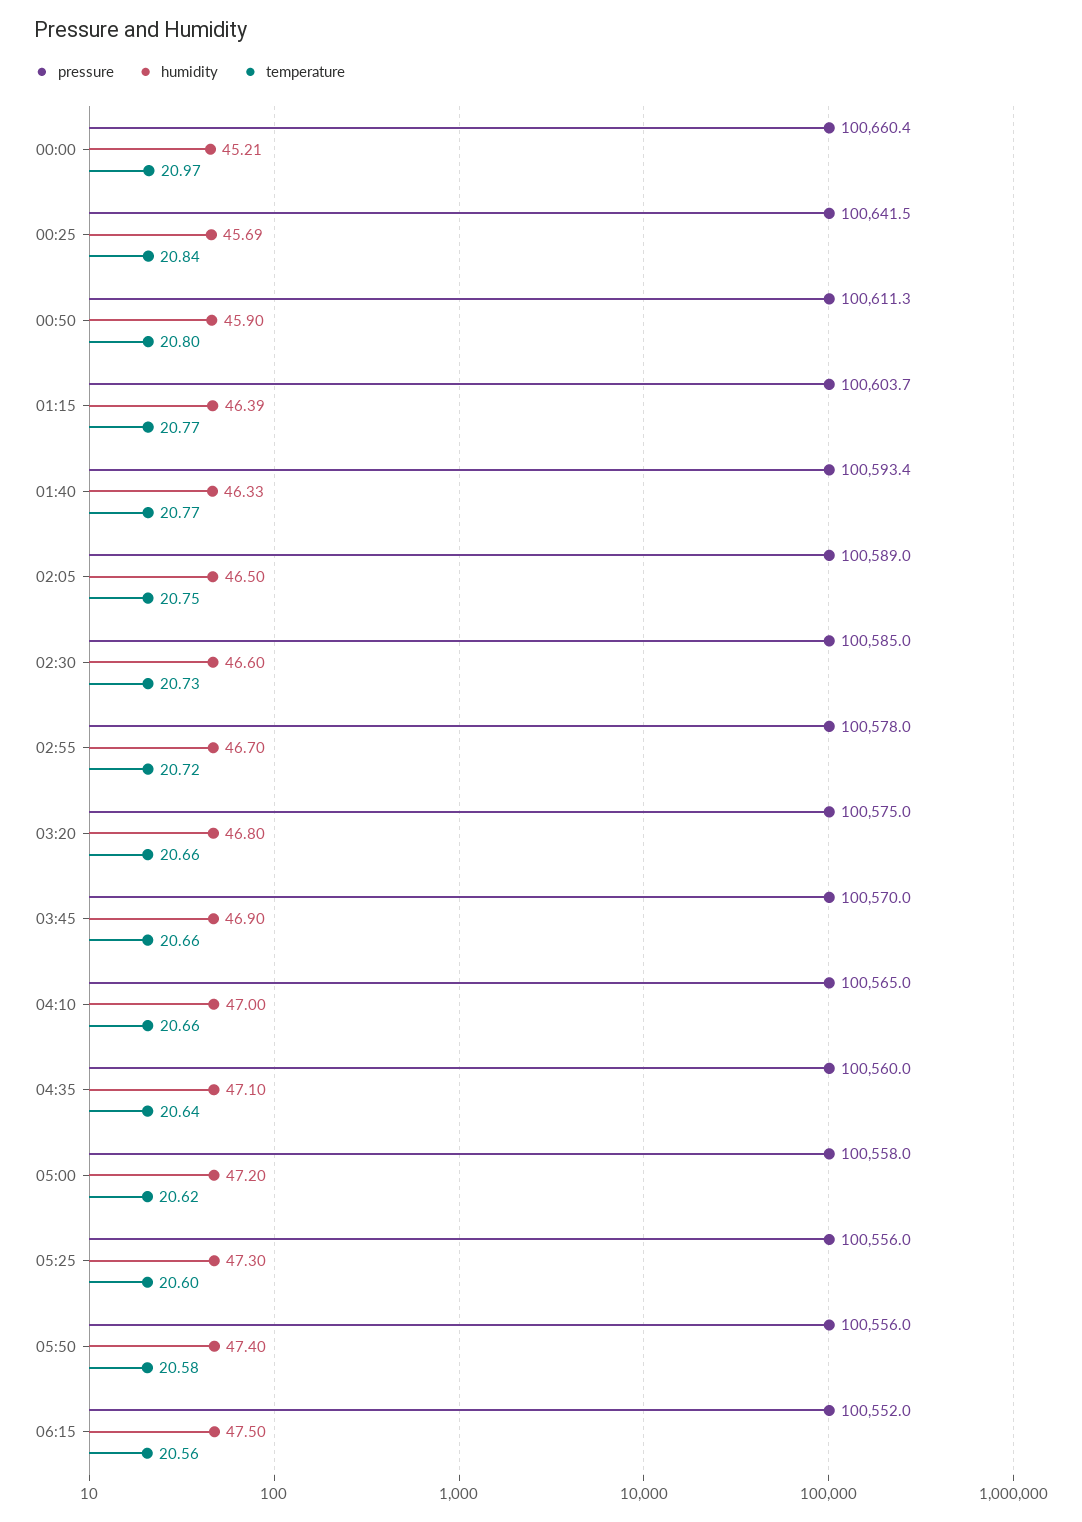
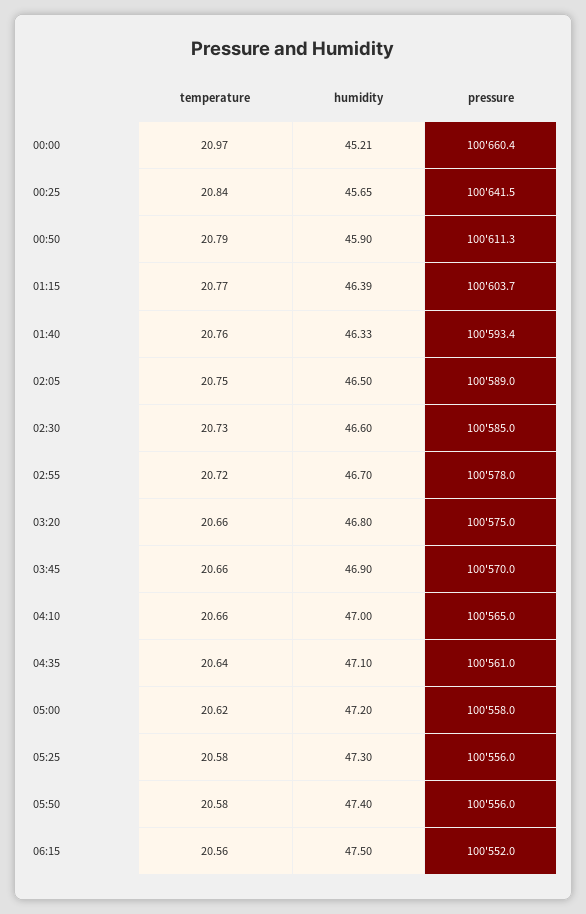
humidity, 00:25: 45.69 -> 45.65
temperature, 00:50: 20.8 -> 20.79
temperature, 01:40: 20.77 -> 20.76
pressure, 04:35: 100560 -> 100561
temperature, 05:25: 20.6 -> 20.58

